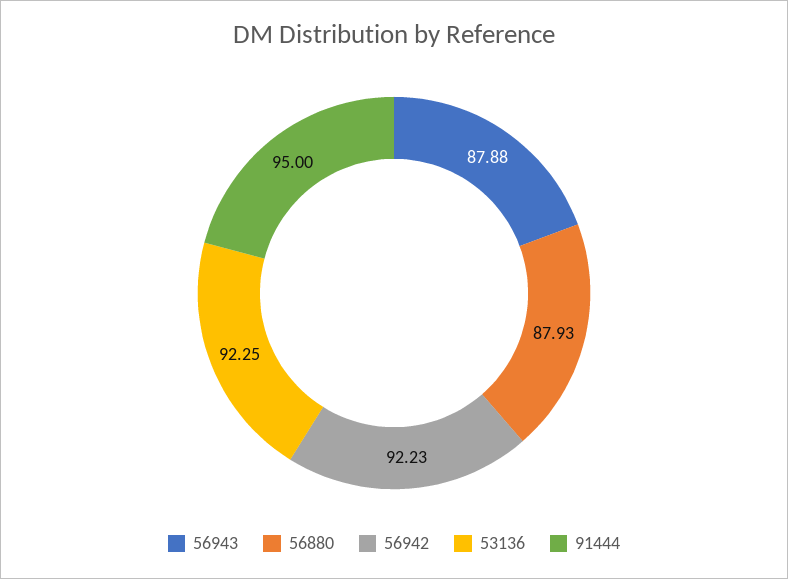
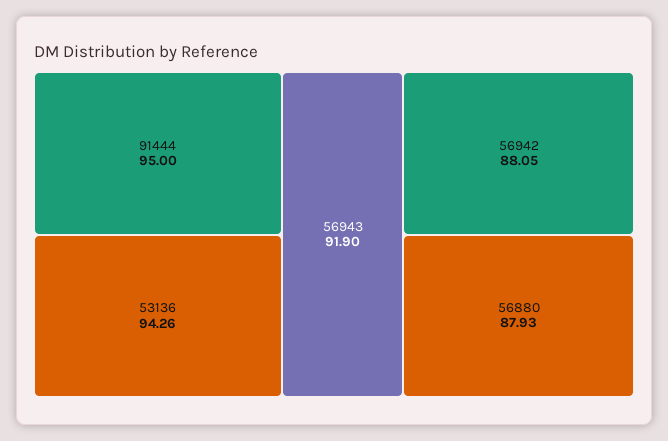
56943: 87.88 -> 91.9
56942: 92.23 -> 88.05
53136: 92.25 -> 94.26

